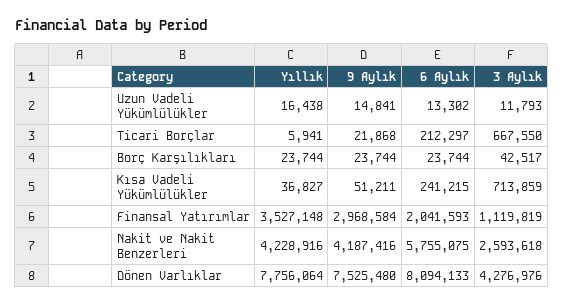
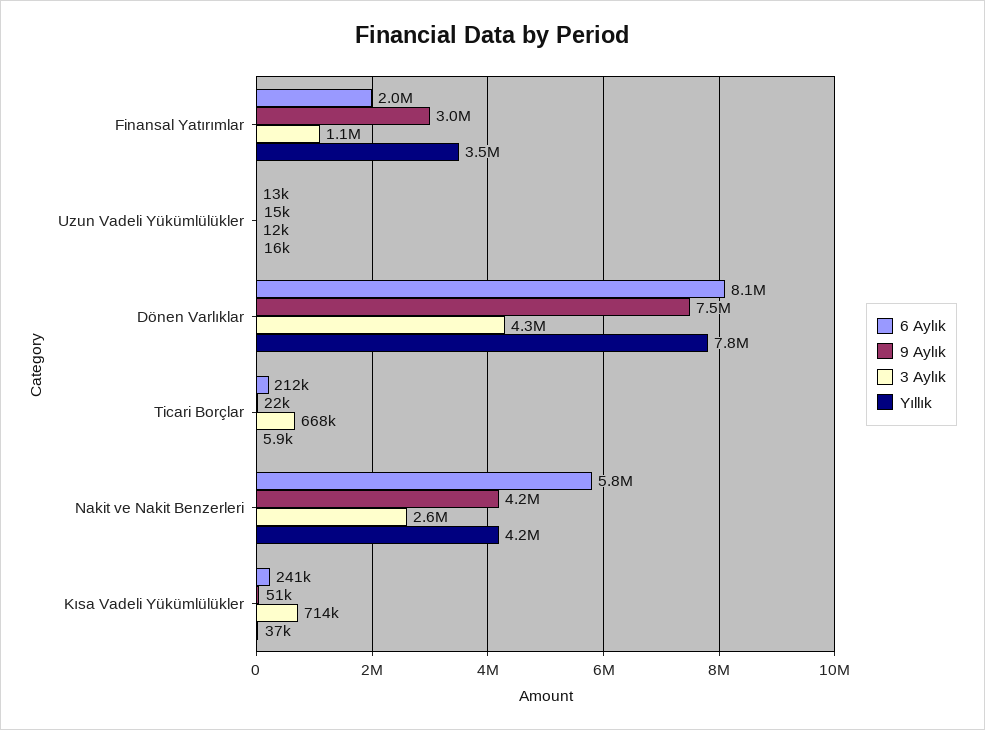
Yıllık, Borç Karşılıkları: 23744 -> none
9 Aylık, Borç Karşılıkları: 23744 -> none
6 Aylık, Borç Karşılıkları: 23744 -> none
3 Aylık, Borç Karşılıkları: 42517 -> none

